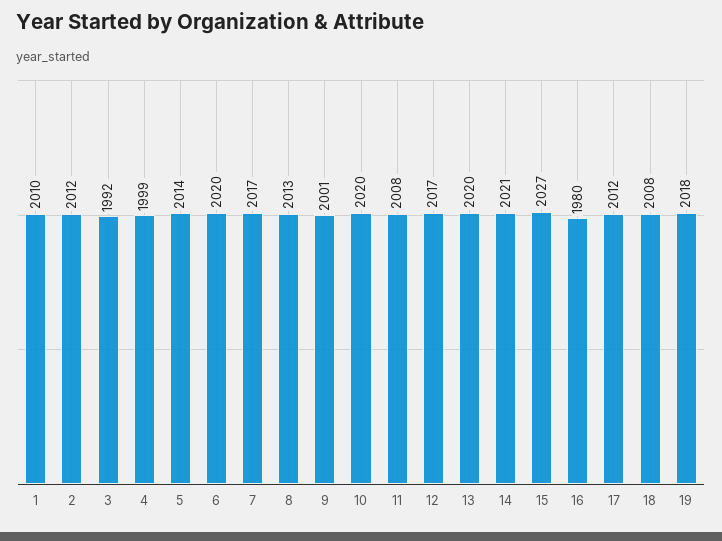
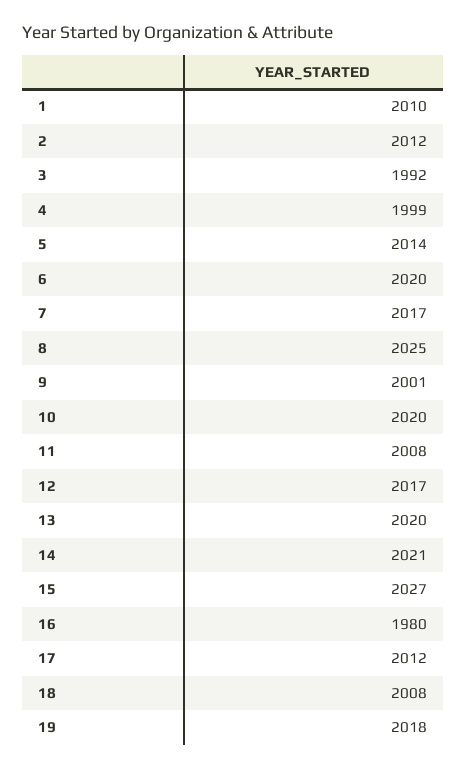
8: 2013 -> 2025

